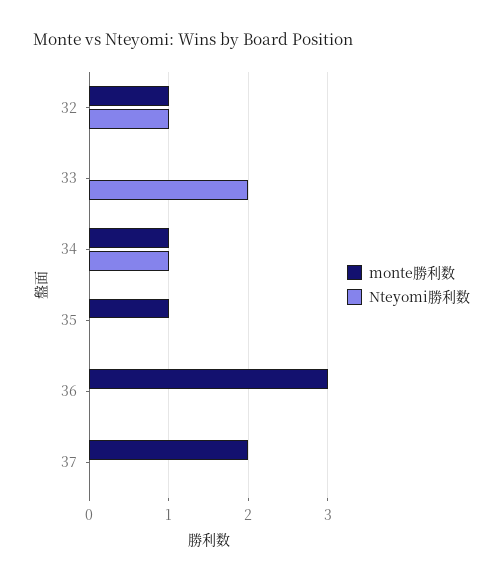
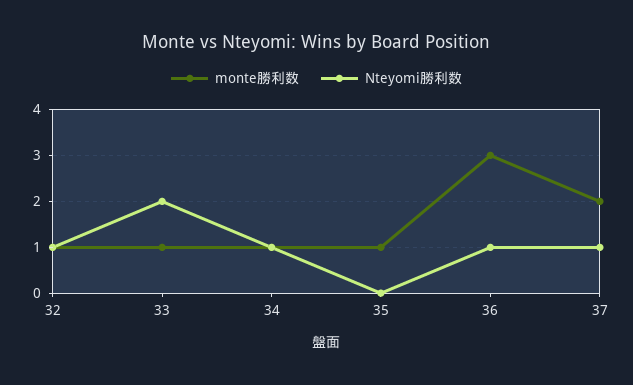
monte勝利数, 33: 0 -> 1
Nteyomi勝利数, 36: 0 -> 1
Nteyomi勝利数, 37: 0 -> 1

